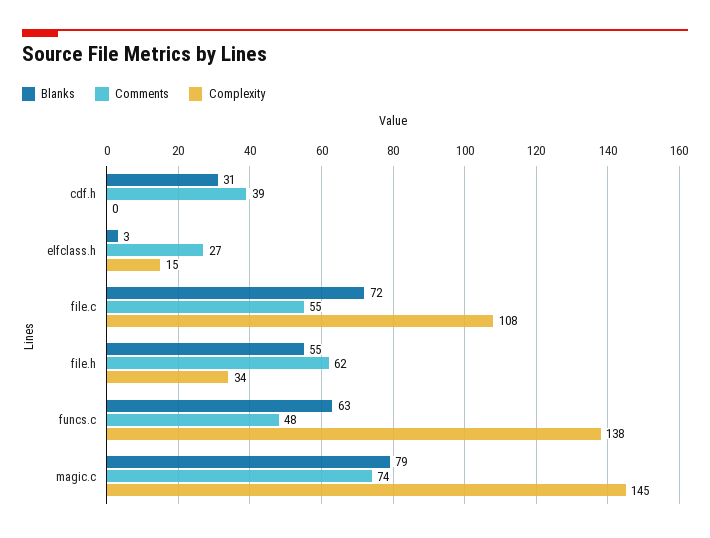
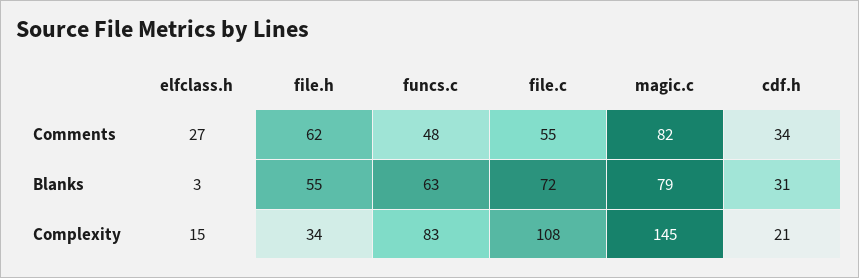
Comments, cdf.h: 39 -> 34
Complexity, cdf.h: 0 -> 21
Complexity, funcs.c: 138 -> 83
Comments, magic.c: 74 -> 82

